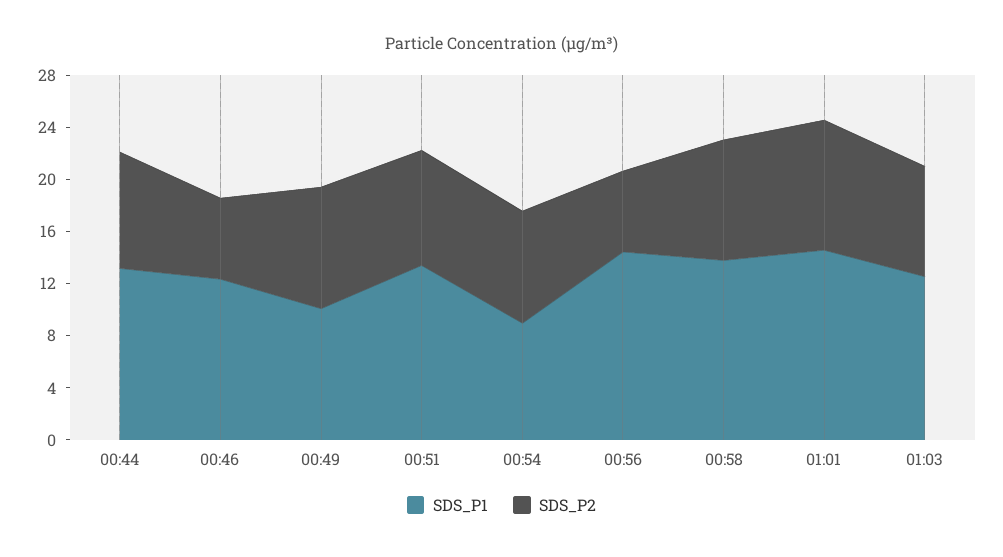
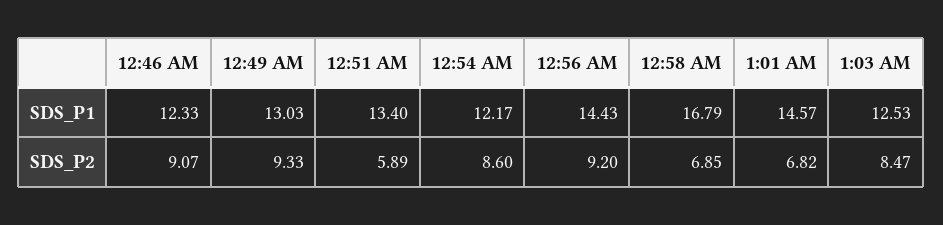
SDS_P1, 00:44: 13 -> none
SDS_P2, 00:44: 9 -> none
SDS_P2, 00:46: 6 -> 9.07
SDS_P1, 00:49: 10 -> 13.03
SDS_P2, 00:51: 9 -> 5.89
SDS_P1, 00:54: 9 -> 12.17
SDS_P2, 00:56: 6 -> 9.2
SDS_P1, 00:58: 14 -> 16.79
SDS_P2, 00:58: 9 -> 6.85
SDS_P2, 01:01: 10 -> 6.82

